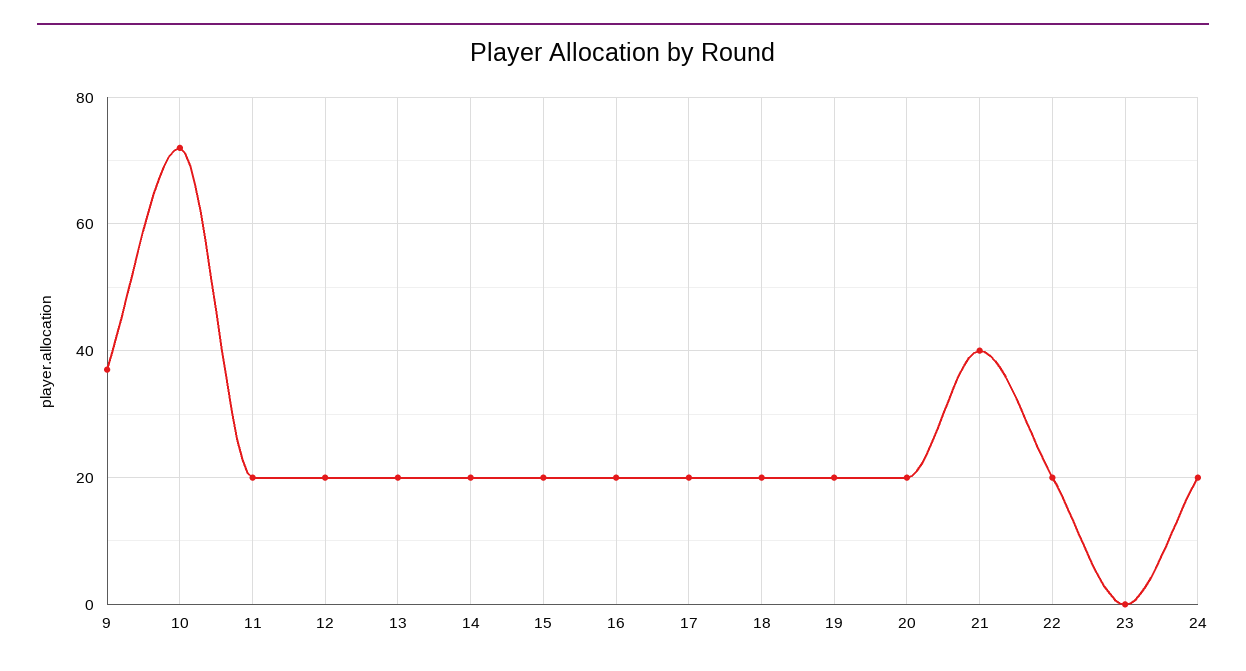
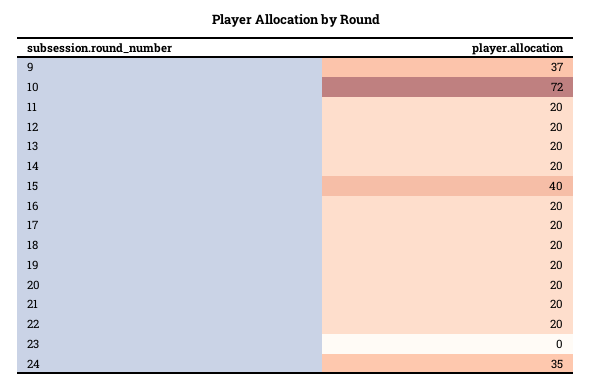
15: 20 -> 40
21: 40 -> 20
24: 20 -> 35

